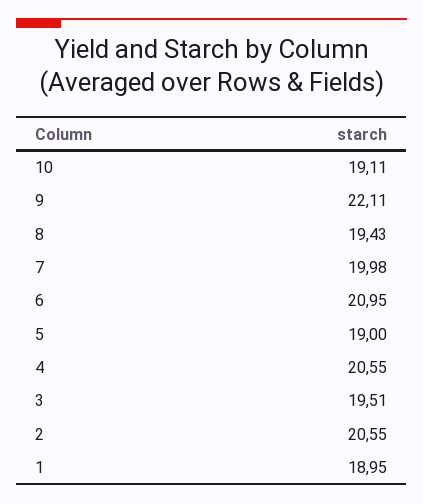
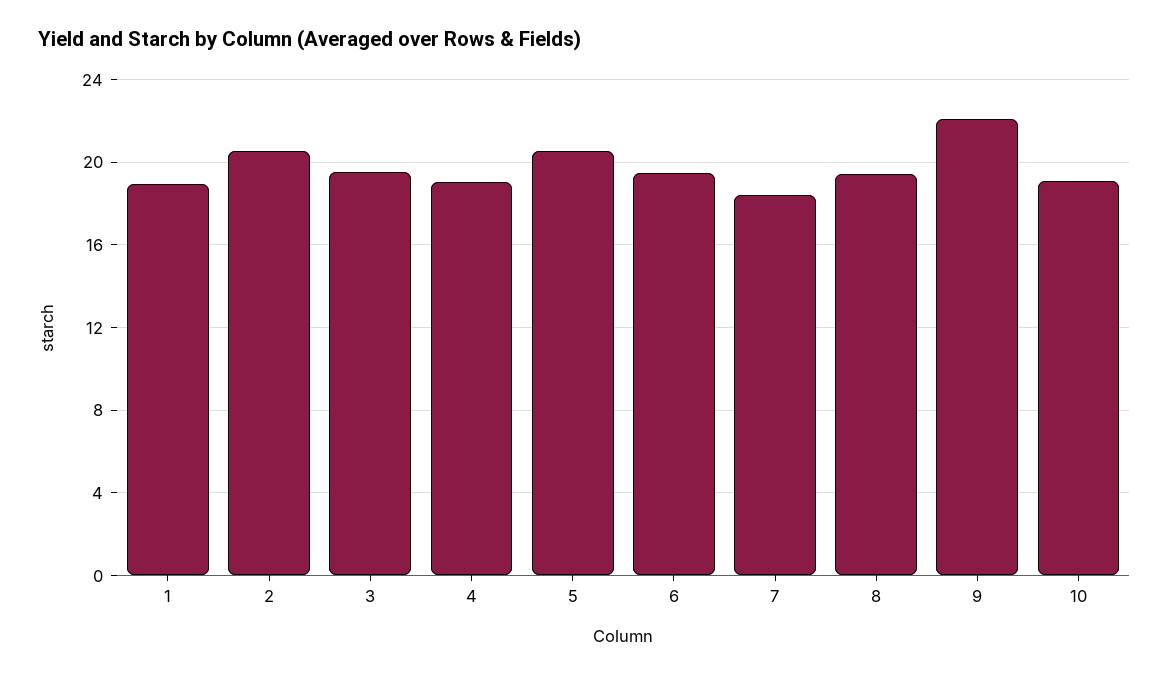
7: 19.98 -> 18.5
6: 20.95 -> 19.5
5: 19 -> 20.5
4: 20.55 -> 19

